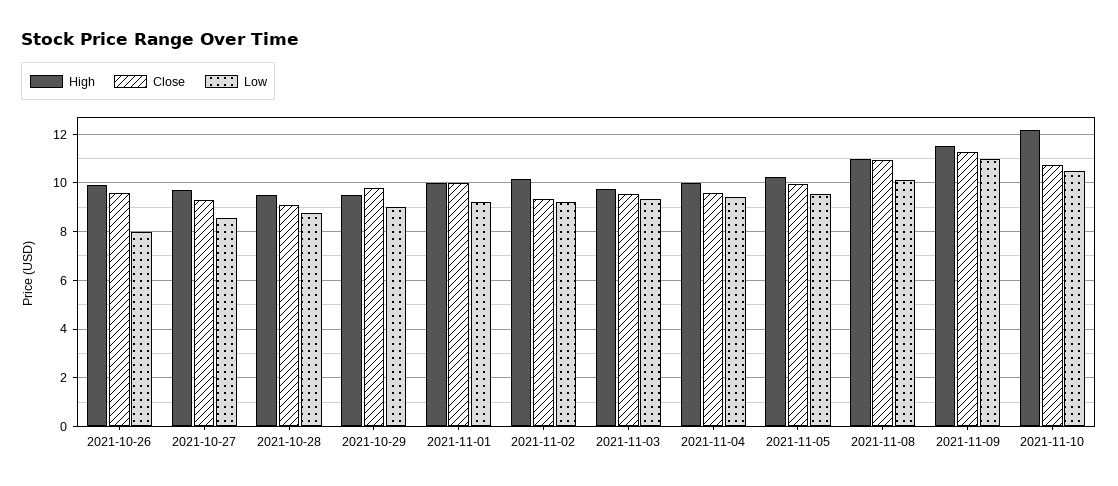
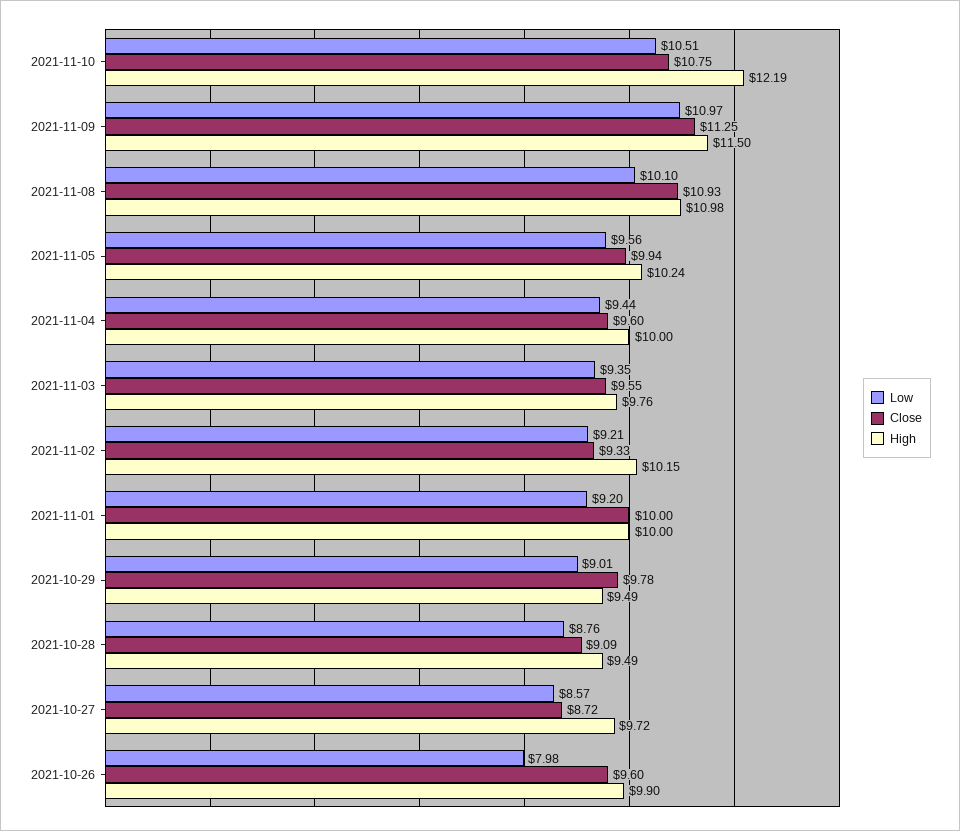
Close, 2021-10-27: 9.25 -> 8.72

